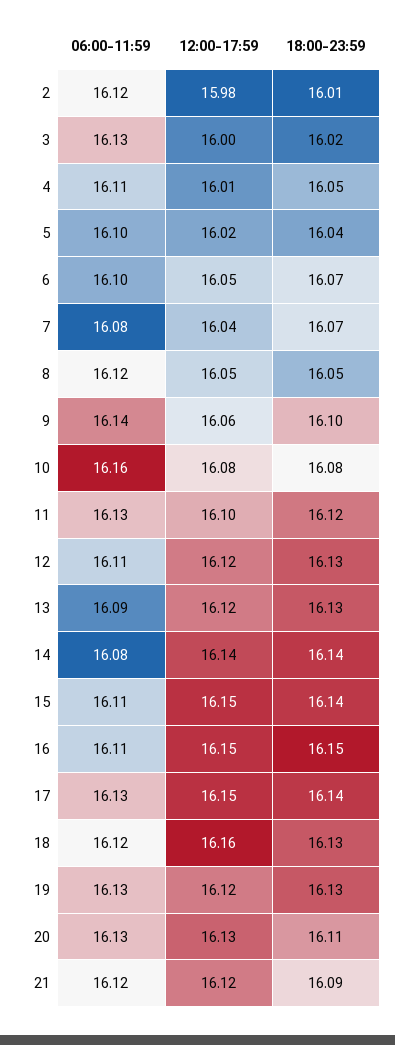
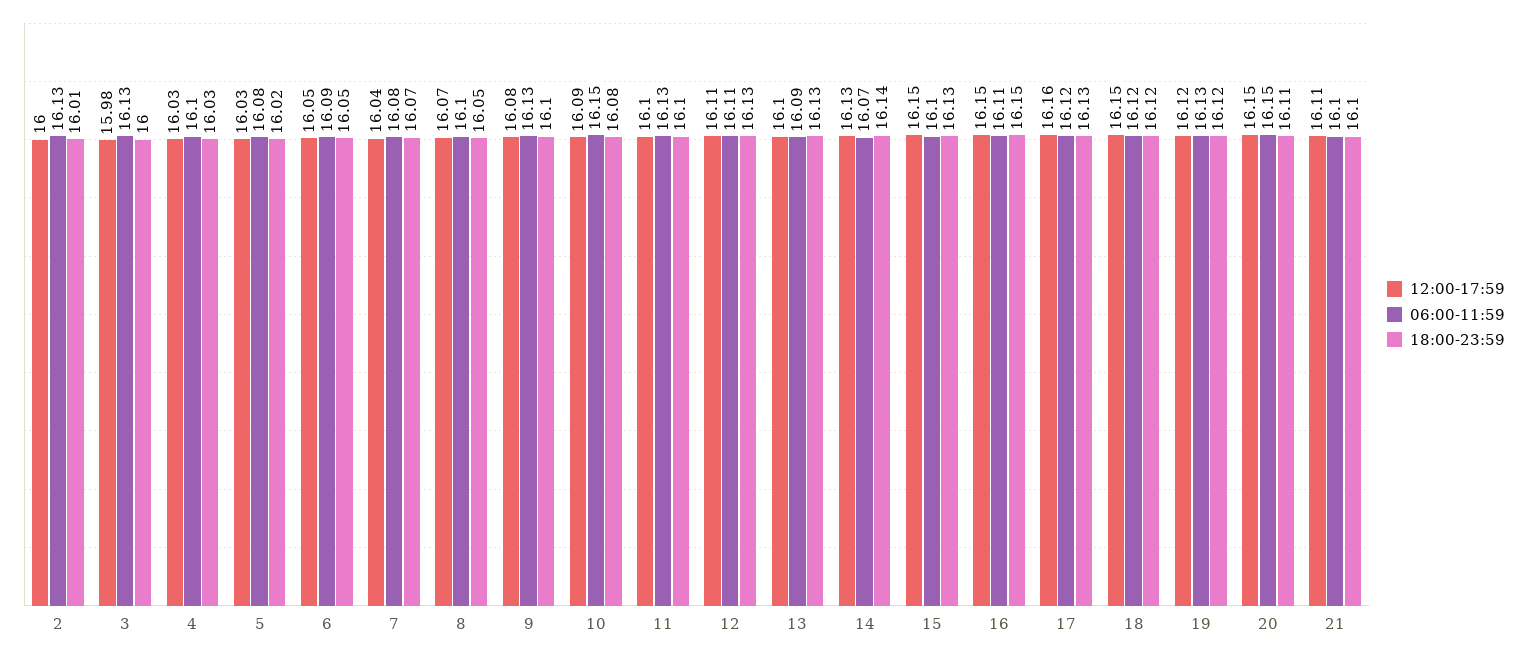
06:00-11:59, 2: 16.12 -> 16.13
12:00-17:59, 2: 15.98 -> 16
12:00-17:59, 3: 16 -> 15.98
18:00-23:59, 3: 16.02 -> 16
06:00-11:59, 4: 16.11 -> 16.1
12:00-17:59, 4: 16.01 -> 16.03
18:00-23:59, 4: 16.05 -> 16.03
06:00-11:59, 5: 16.1 -> 16.08
12:00-17:59, 5: 16.02 -> 16.03
18:00-23:59, 5: 16.04 -> 16.02
06:00-11:59, 6: 16.1 -> 16.09
18:00-23:59, 6: 16.07 -> 16.05
06:00-11:59, 8: 16.12 -> 16.1
12:00-17:59, 8: 16.05 -> 16.07
06:00-11:59, 9: 16.14 -> 16.13
12:00-17:59, 9: 16.06 -> 16.08
06:00-11:59, 10: 16.16 -> 16.15
12:00-17:59, 10: 16.08 -> 16.09
18:00-23:59, 11: 16.12 -> 16.1
12:00-17:59, 12: 16.12 -> 16.11
12:00-17:59, 13: 16.12 -> 16.1
06:00-11:59, 14: 16.08 -> 16.07
12:00-17:59, 14: 16.14 -> 16.13
06:00-11:59, 15: 16.11 -> 16.1
18:00-23:59, 15: 16.14 -> 16.13
06:00-11:59, 17: 16.13 -> 16.12
12:00-17:59, 17: 16.15 -> 16.16
18:00-23:59, 17: 16.14 -> 16.13
12:00-17:59, 18: 16.16 -> 16.15
18:00-23:59, 18: 16.13 -> 16.12
18:00-23:59, 19: 16.13 -> 16.12
06:00-11:59, 20: 16.13 -> 16.15
12:00-17:59, 20: 16.13 -> 16.15
06:00-11:59, 21: 16.12 -> 16.1
12:00-17:59, 21: 16.12 -> 16.11
18:00-23:59, 21: 16.09 -> 16.1

